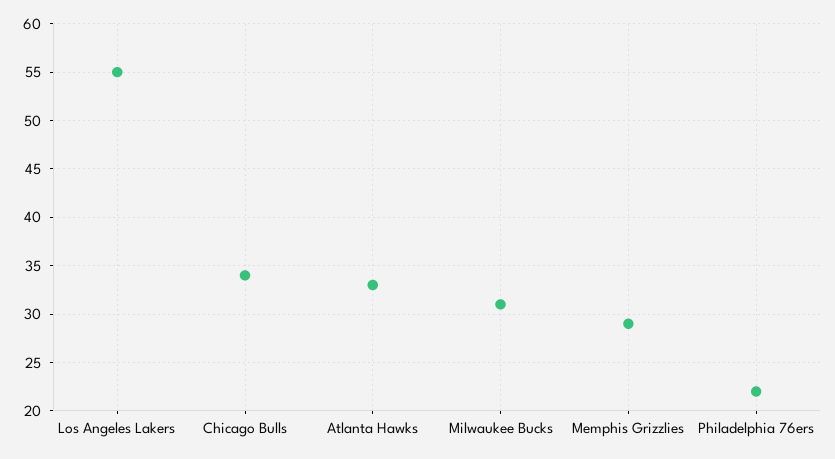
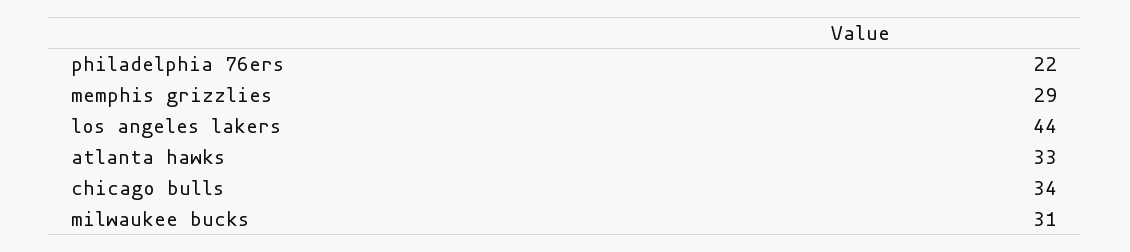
Los Angeles Lakers: 55 -> 44

